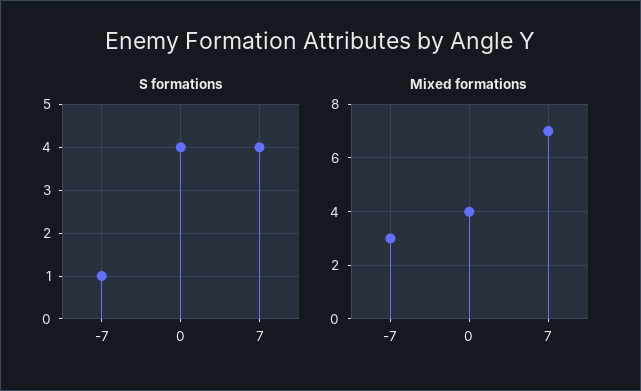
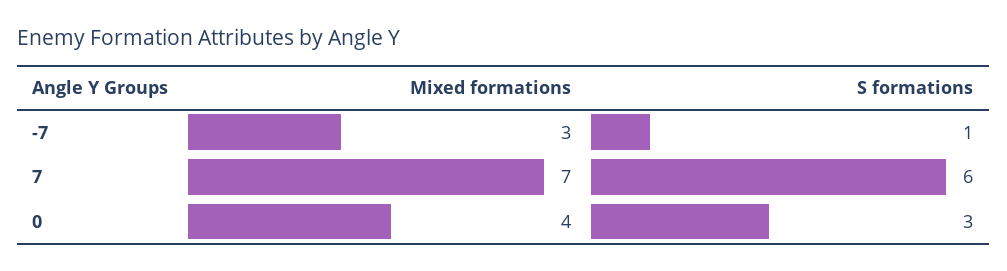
S formations, 0: 4 -> 3
S formations, 7: 4 -> 6

